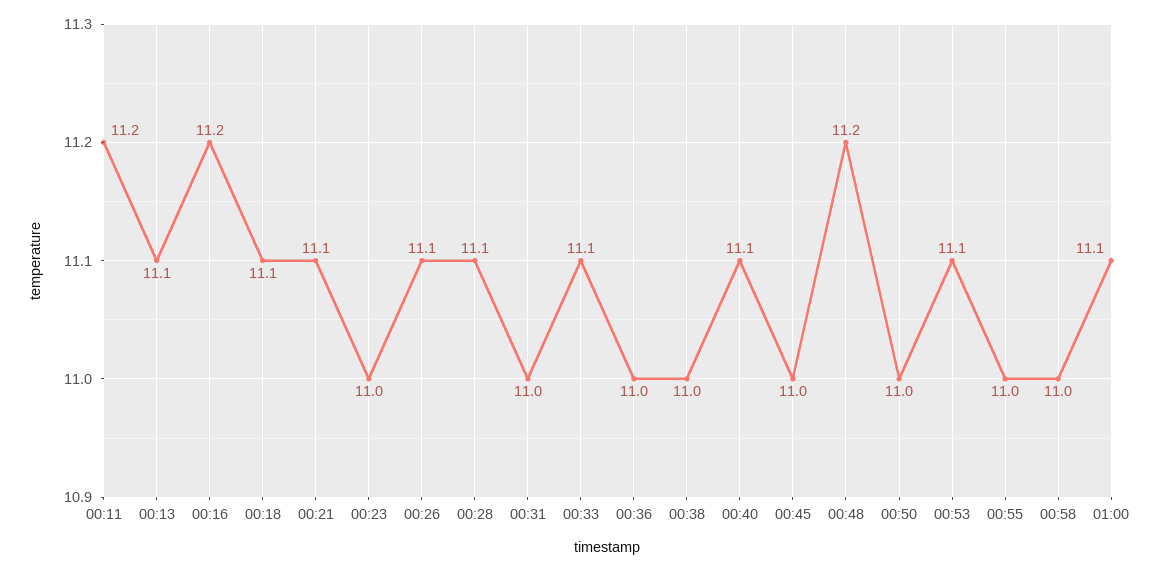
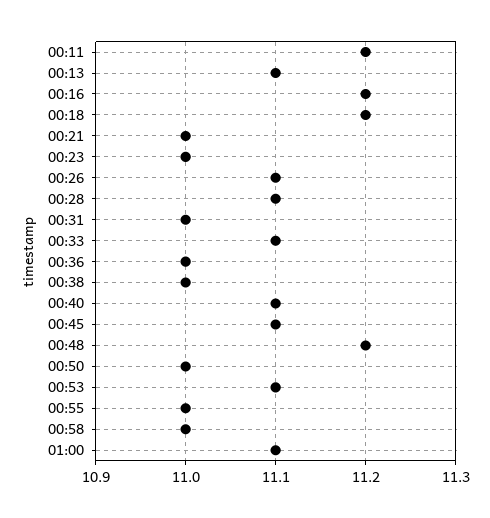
00:18: 11.1 -> 11.2
00:21: 11.1 -> 11
00:45: 11 -> 11.1

